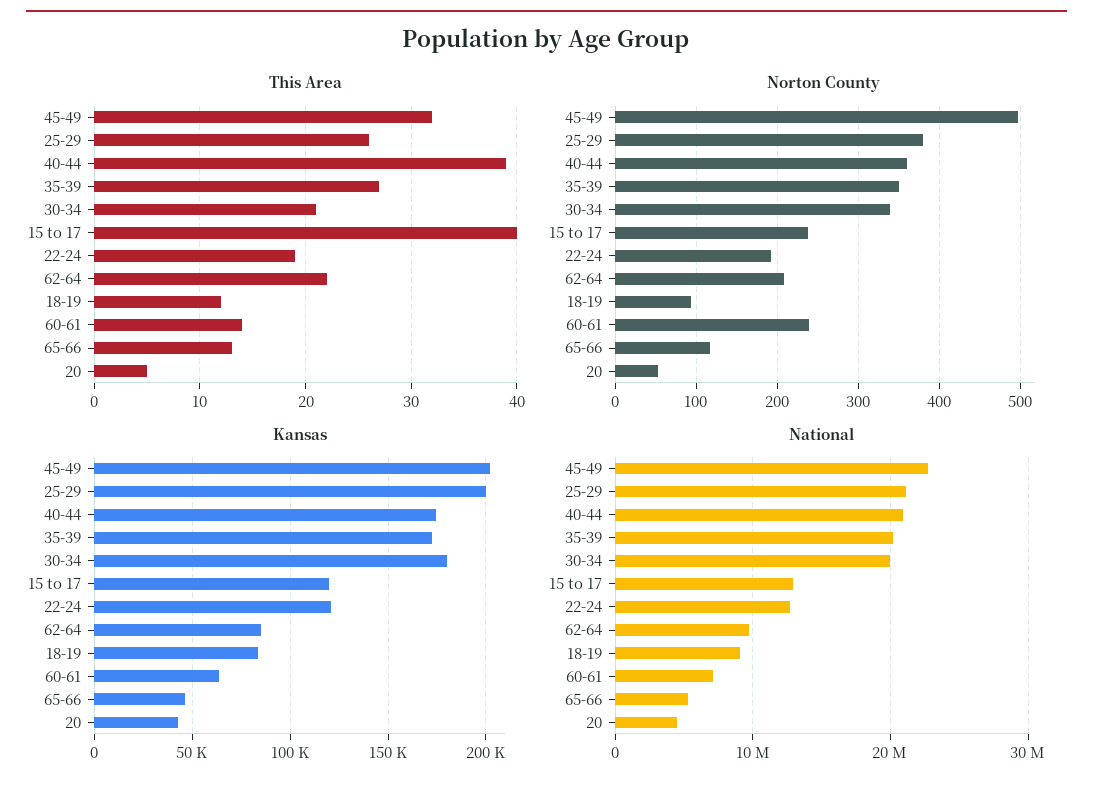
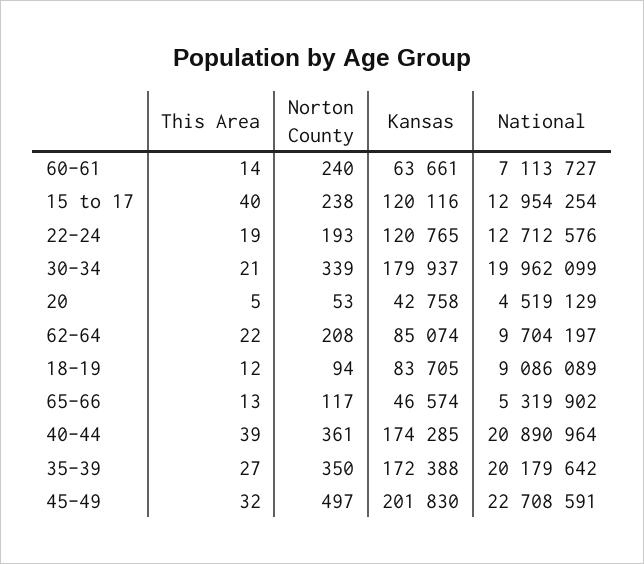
This Area, 25-29: 26 -> none
Norton County, 25-29: 380 -> none
Kansas, 25-29: 200000 -> none
National, 25-29: 21000000 -> none

